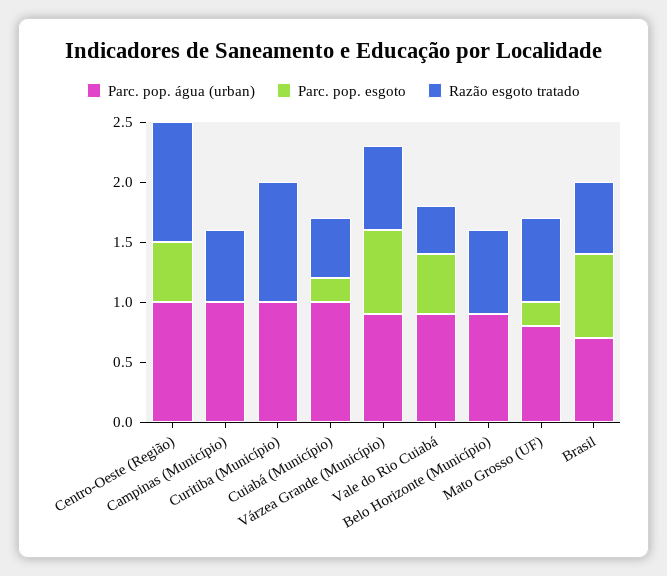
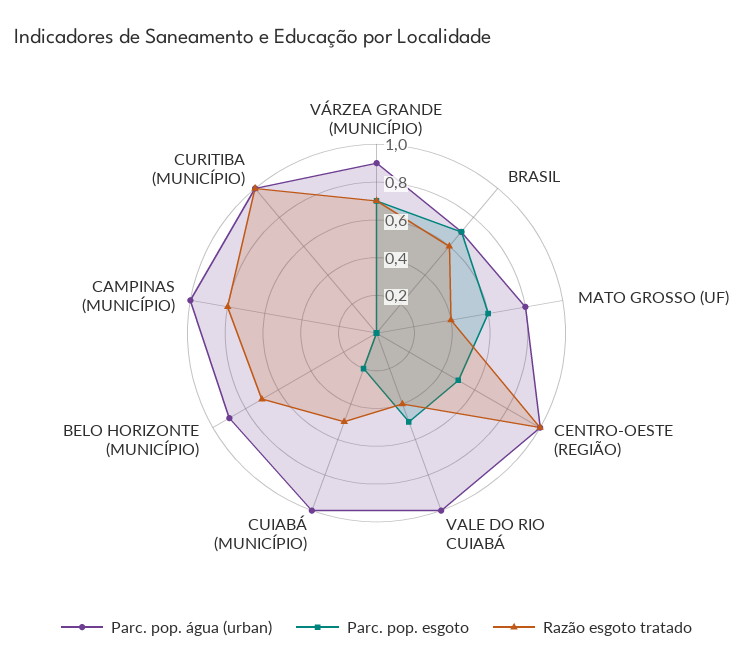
Razão esgoto tratado, Campinas (Município): 0.6 -> 0.8
Parc. pop. água (urban), Vale do Rio Cuiabá: 0.9 -> 1
Parc. pop. esgoto, Mato Grosso (UF): 0.2 -> 0.6
Razão esgoto tratado, Mato Grosso (UF): 0.7 -> 0.4

